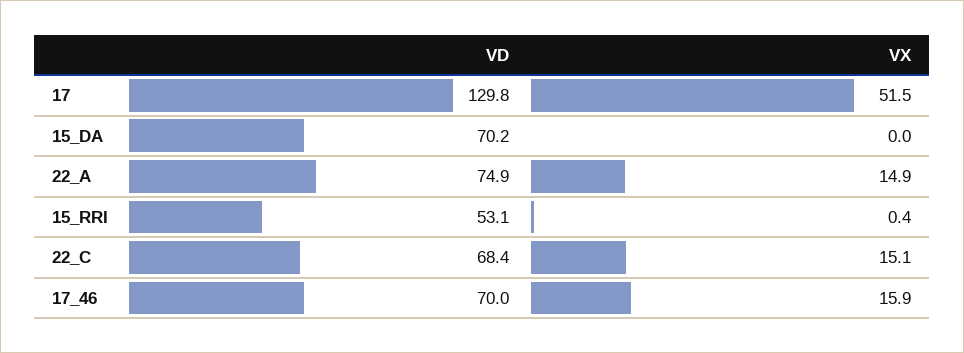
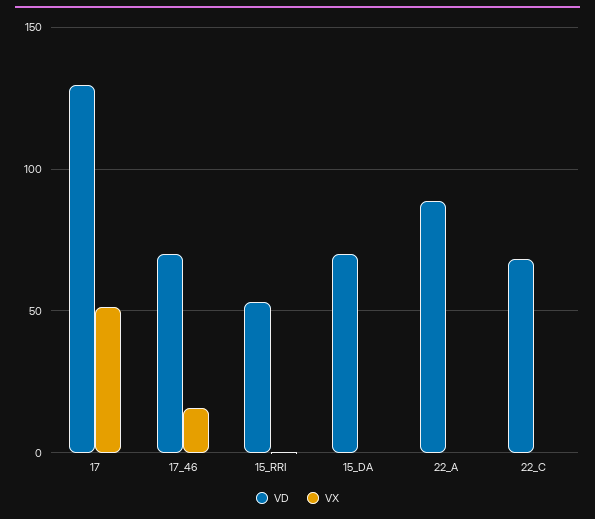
VD, 22_A: 74.9 -> 90
VX, 22_A: 14.9 -> 0
VX, 22_C: 15.1 -> 0

